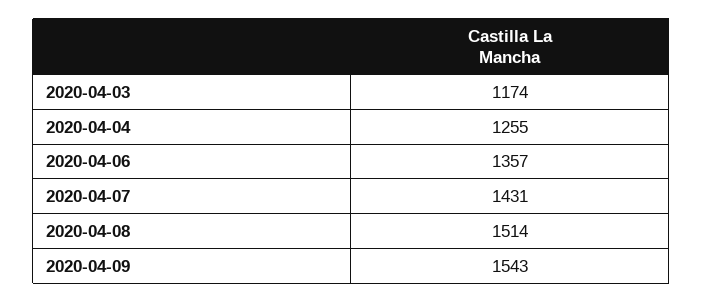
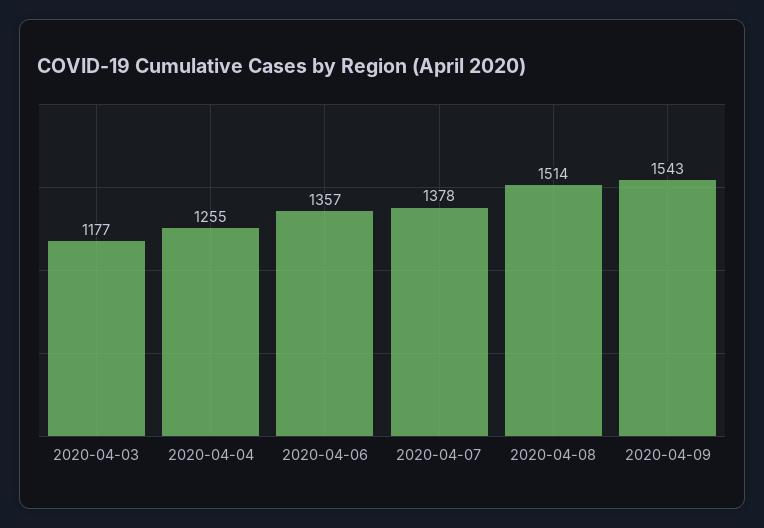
2020-04-03: 1174 -> 1177
2020-04-07: 1431 -> 1378

